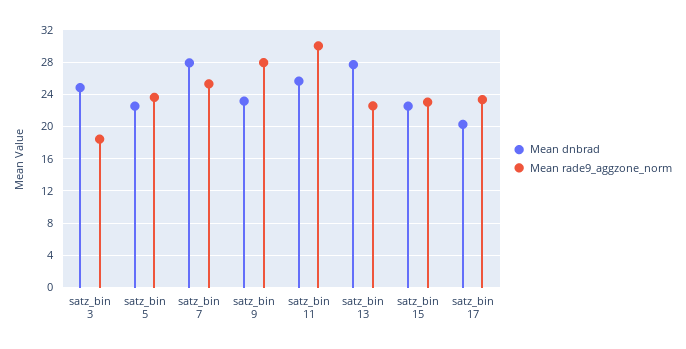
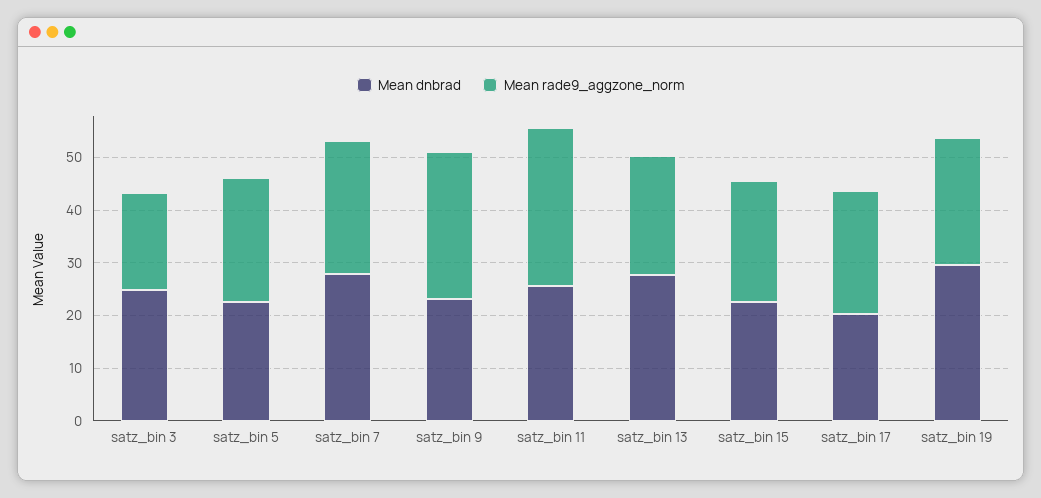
Mean dnbrad, satz_bin 19: none -> 30
Mean rade9_aggzone_norm, satz_bin 19: none -> 24

